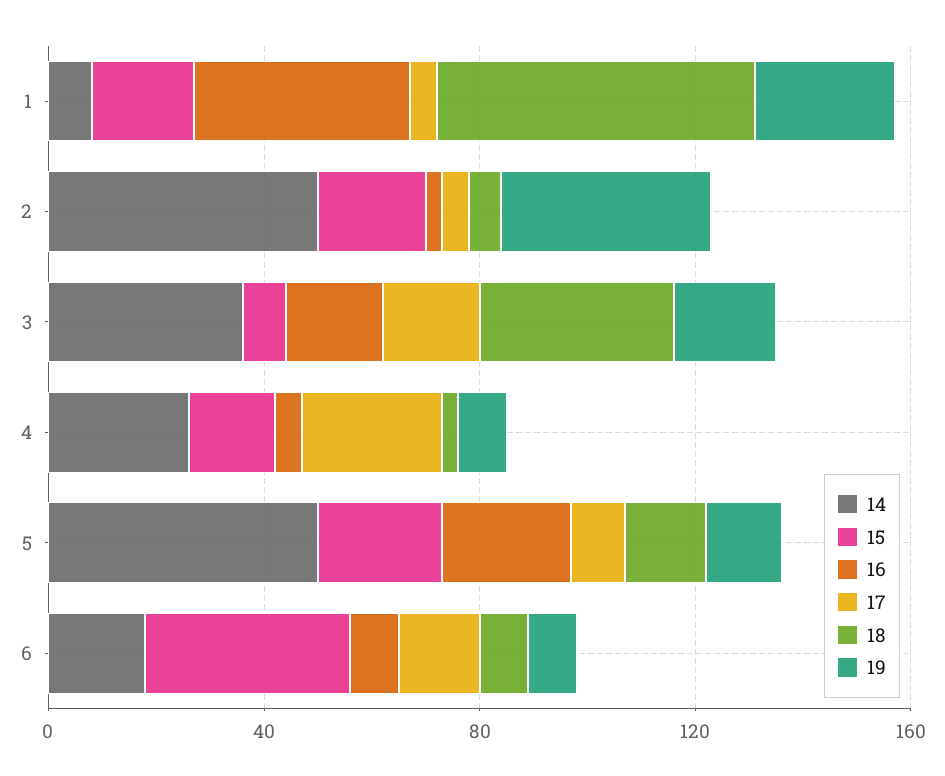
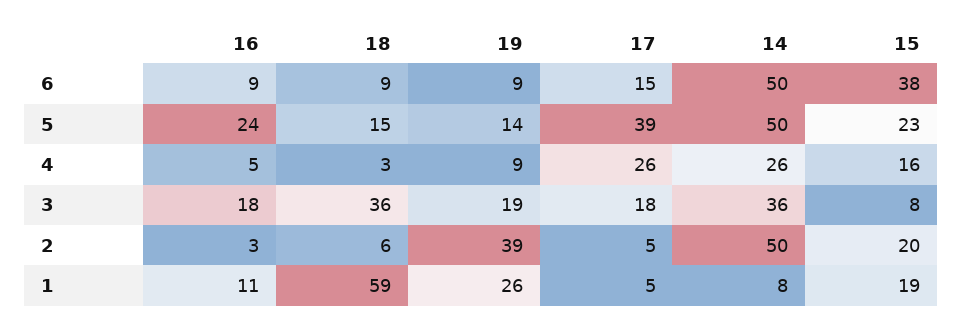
16, 1: 40 -> 11
17, 5: 10 -> 39
14, 6: 20 -> 50

